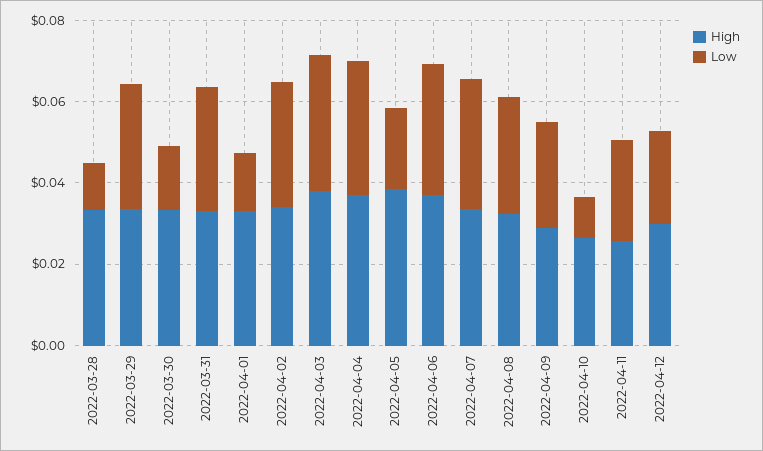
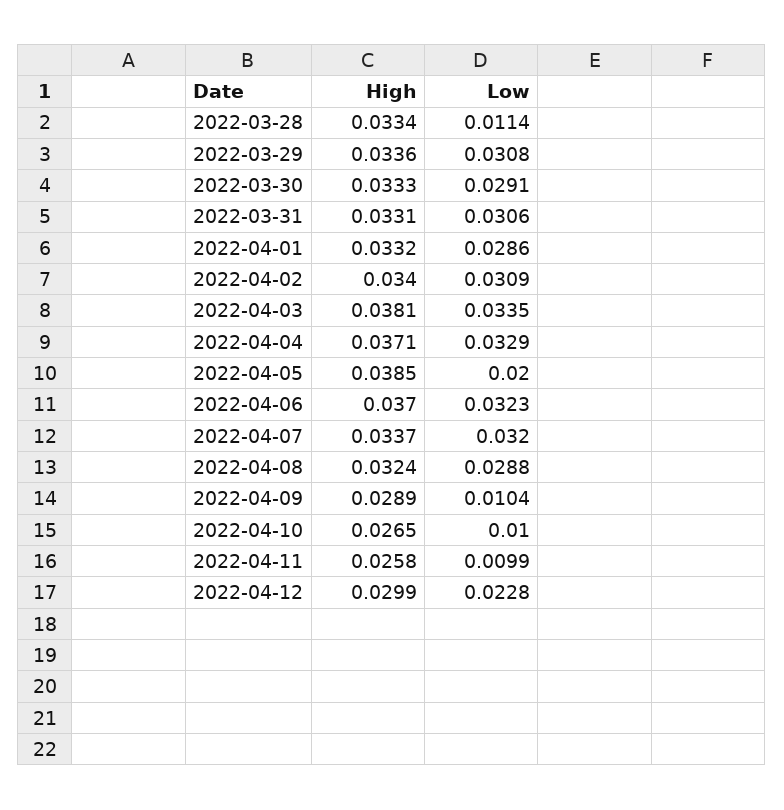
Low, 2022-03-30: 0.015 -> 0.0291
Low, 2022-04-01: 0.015 -> 0.0286
Low, 2022-04-09: 0.025 -> 0.0104
Low, 2022-04-11: 0.025 -> 0.0099

